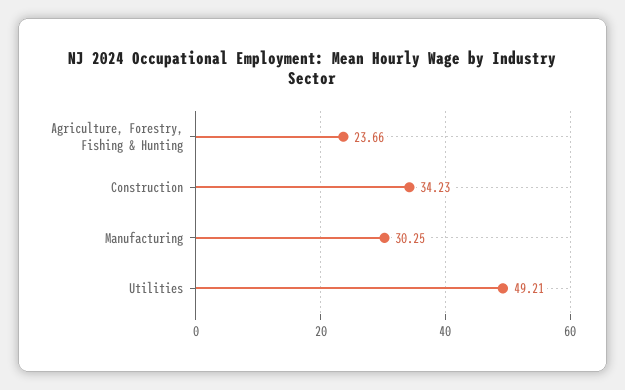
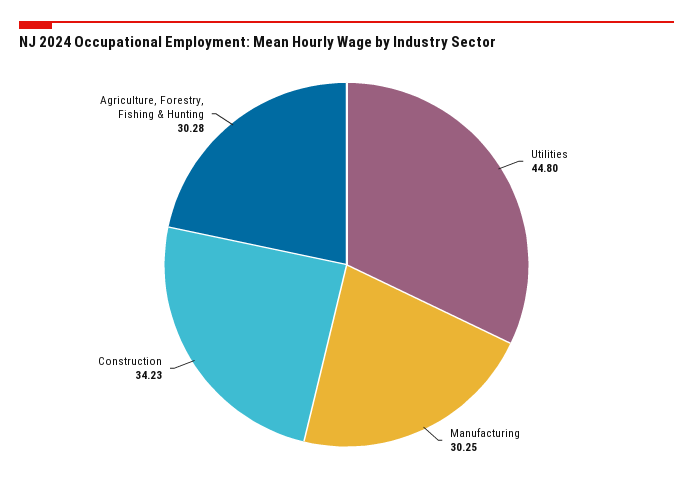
Agriculture, Forestry, Fishing & Hunting: 23.66 -> 30.28
Utilities: 49.21 -> 44.8

